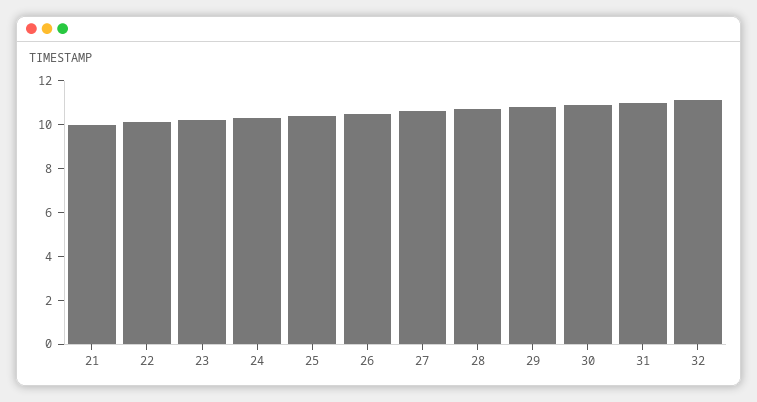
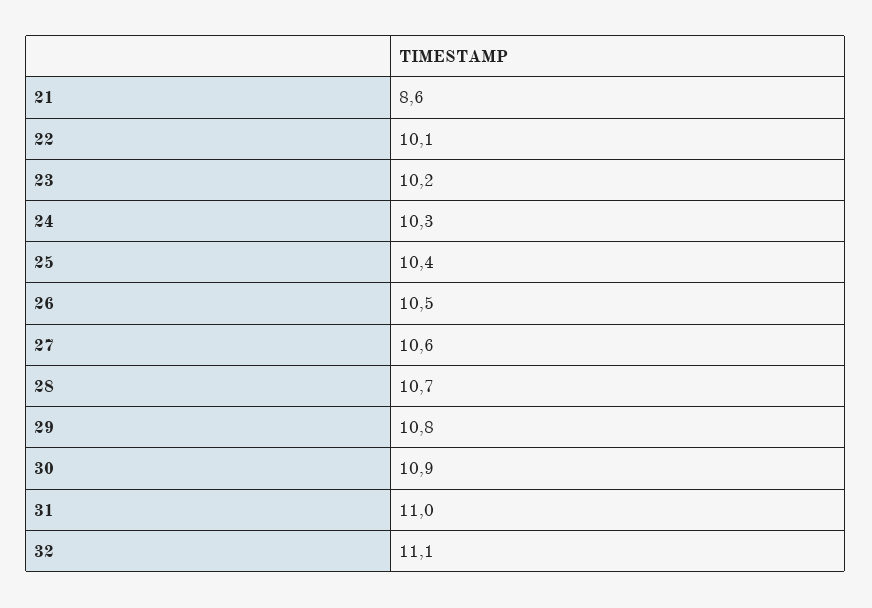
21: 10 -> 8.6

